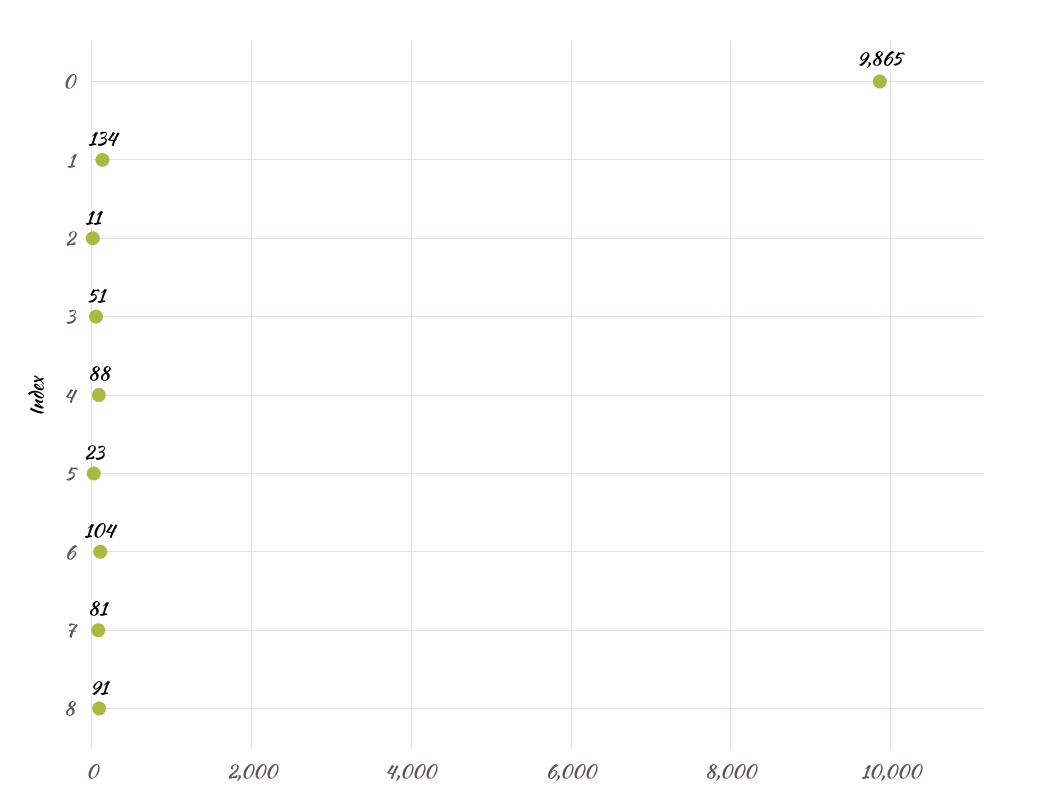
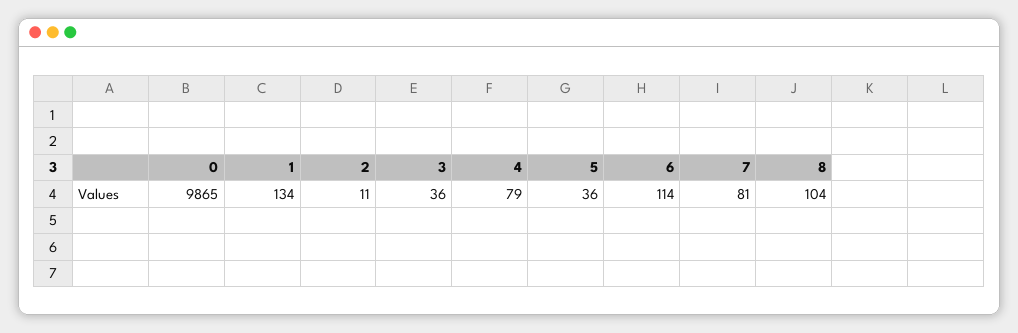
3: 51 -> 36
4: 88 -> 79
5: 23 -> 36
6: 104 -> 114
8: 91 -> 104

